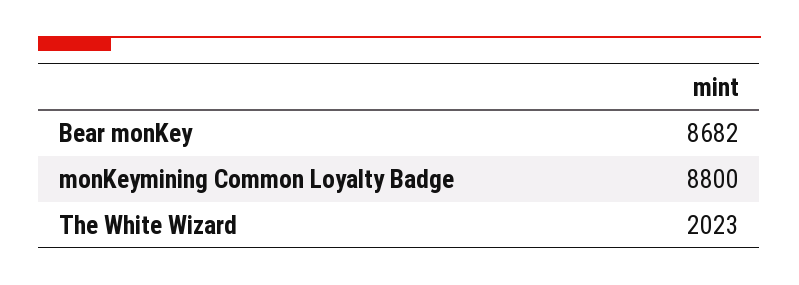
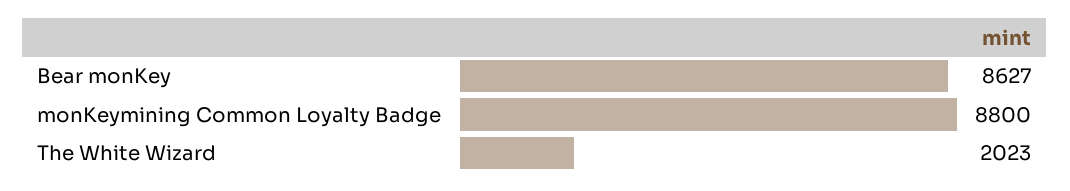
Bear monKey: 8682 -> 8627

